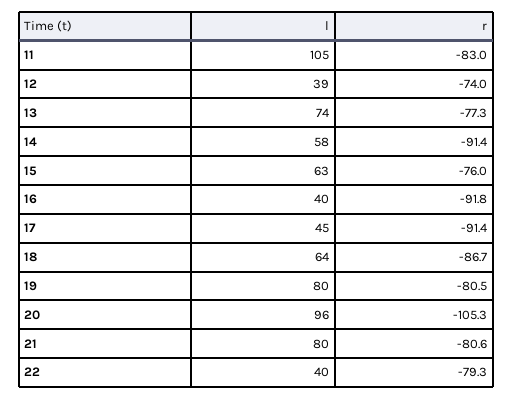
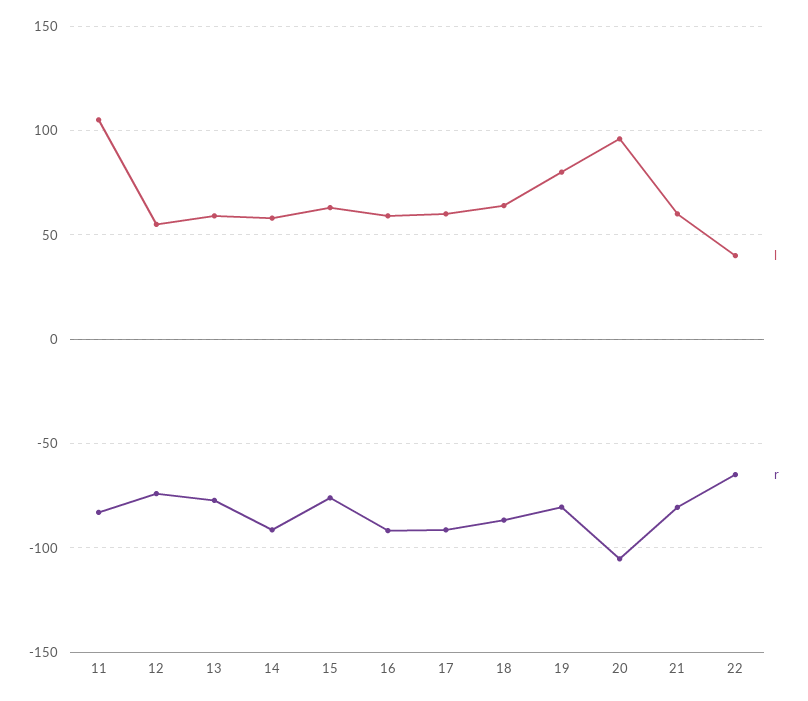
l, 12: 39 -> 55
l, 13: 74 -> 60
l, 16: 40 -> 60
l, 17: 45 -> 60
l, 21: 80 -> 60
r, 22: -79.3 -> -65

